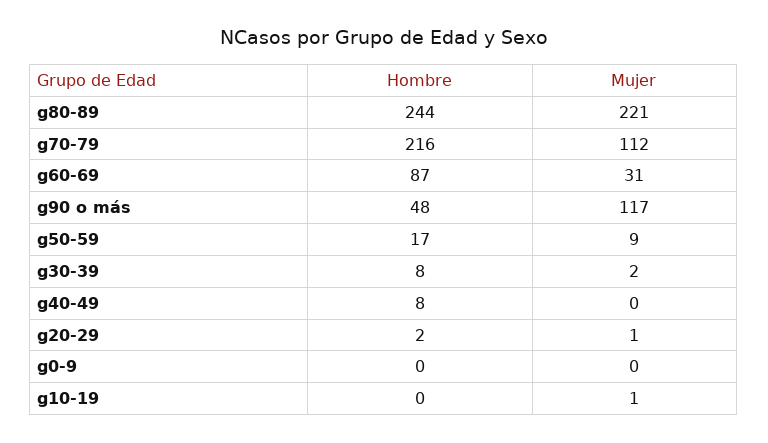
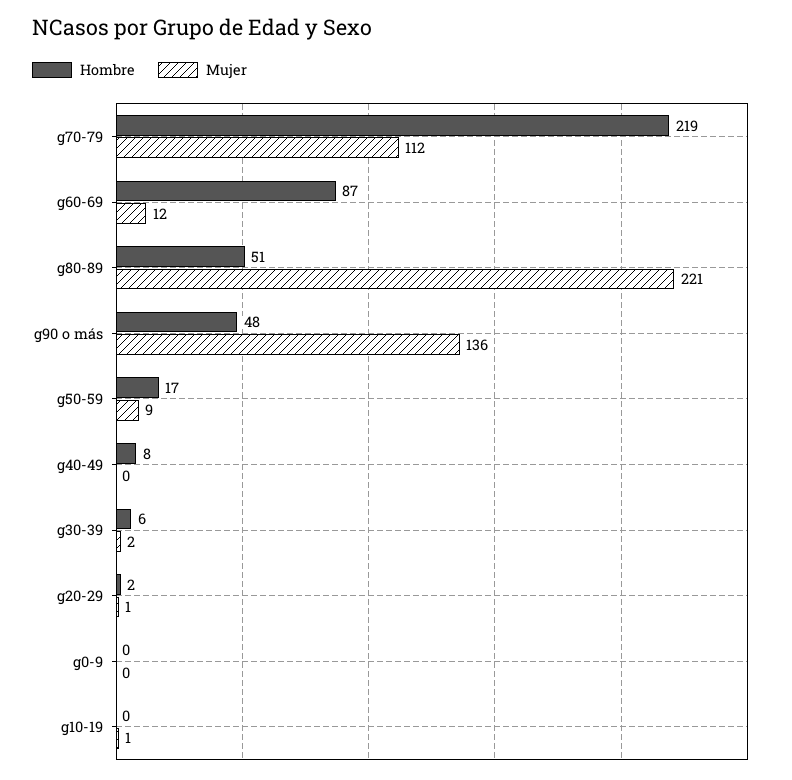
Hombre, g80-89: 244 -> 51
Hombre, g70-79: 216 -> 219
Mujer, g60-69: 31 -> 12
Mujer, g90 o más: 117 -> 136
Hombre, g30-39: 8 -> 6

